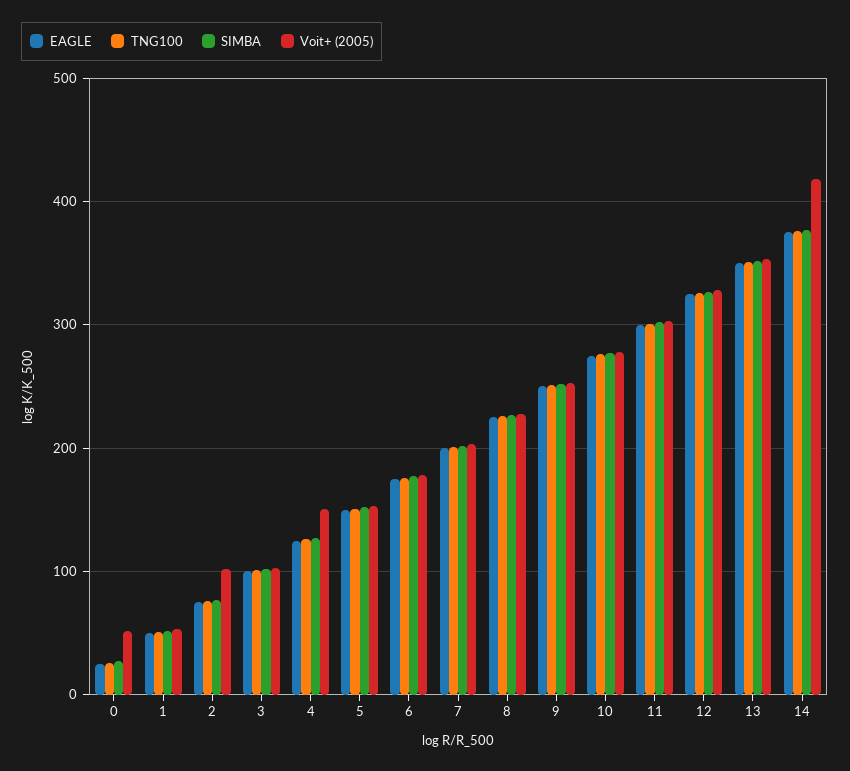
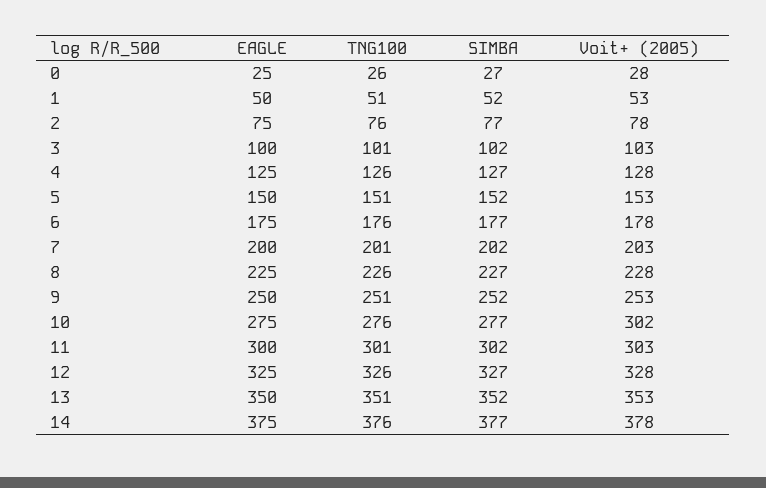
Voit+ (2005), 0: 50 -> 28
Voit+ (2005), 2: 100 -> 78
Voit+ (2005), 4: 150 -> 128
Voit+ (2005), 10: 280 -> 302
Voit+ (2005), 14: 420 -> 378

